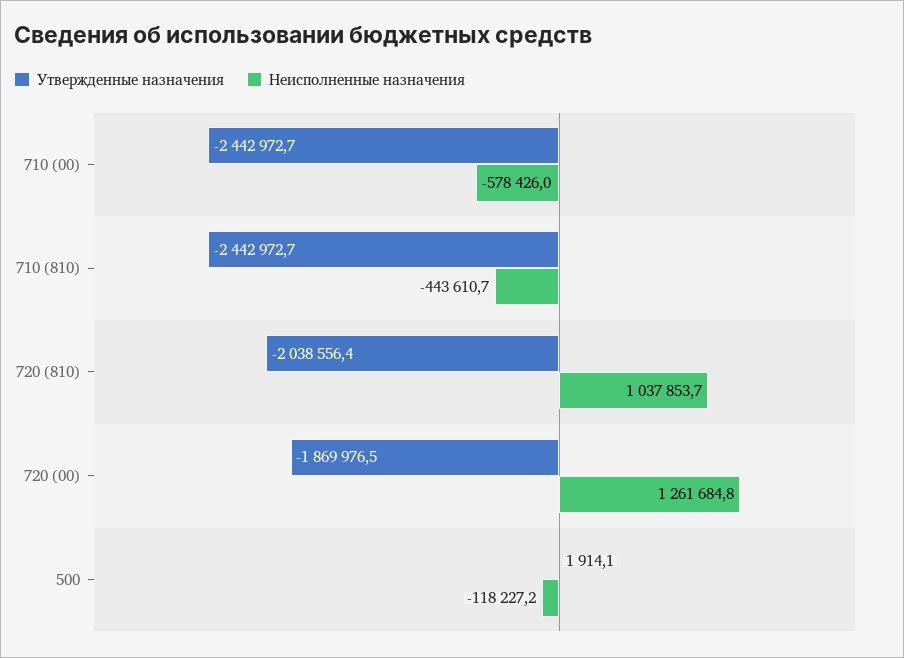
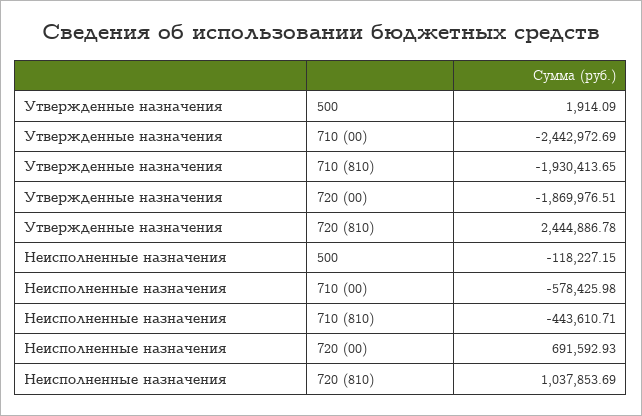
Утвержденные назначения, 710 (810): -2442972.7 -> -1930413.65
Утвержденные назначения, 720 (810): -2038556.4 -> 2444886.78
Неисполненные назначения, 720 (00): 1261684.8 -> 691592.93

